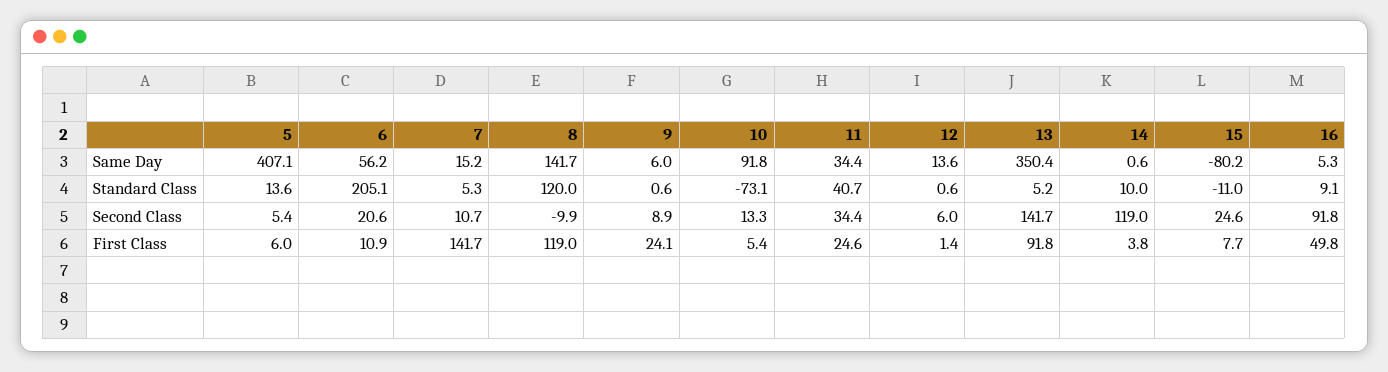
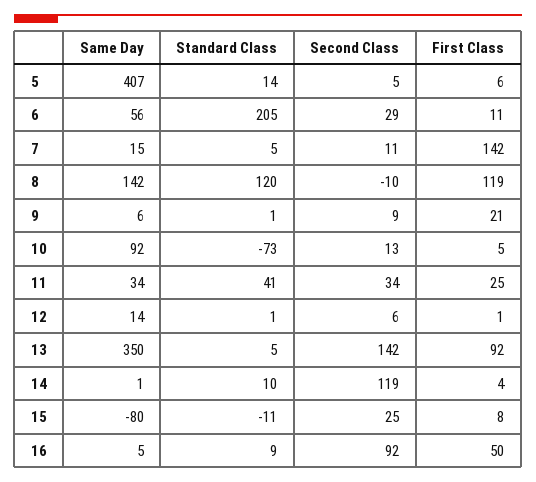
6, Second Class: 20.6 -> 29
9, First Class: 24.1 -> 21

